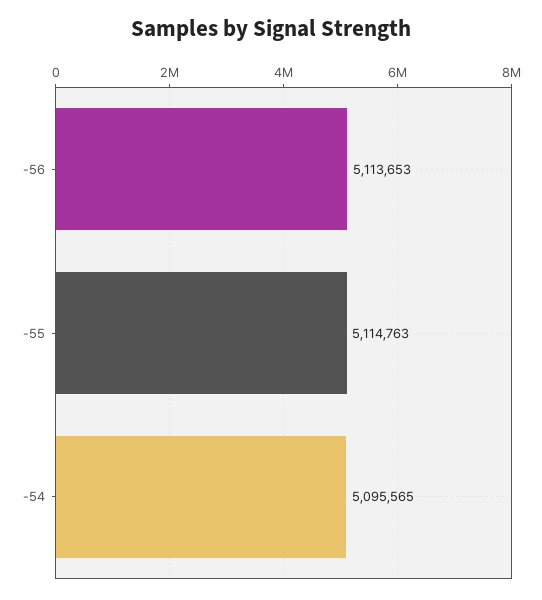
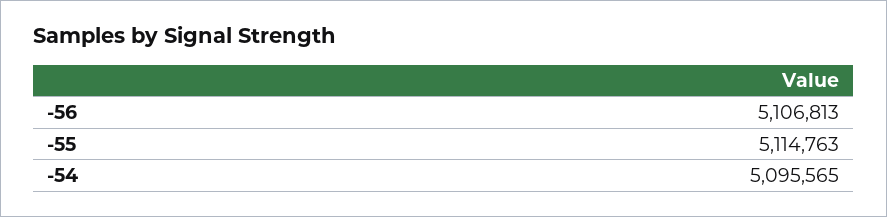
-56: 5113653 -> 5106813

